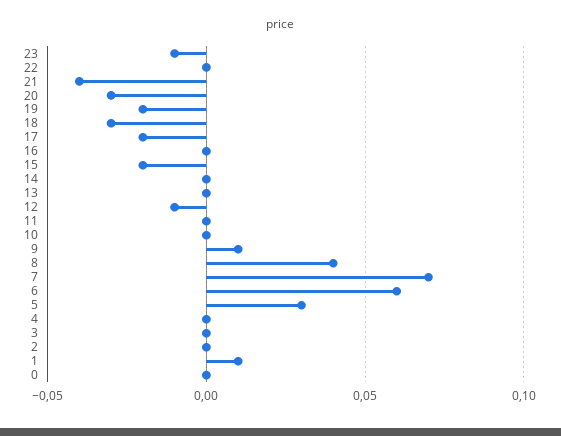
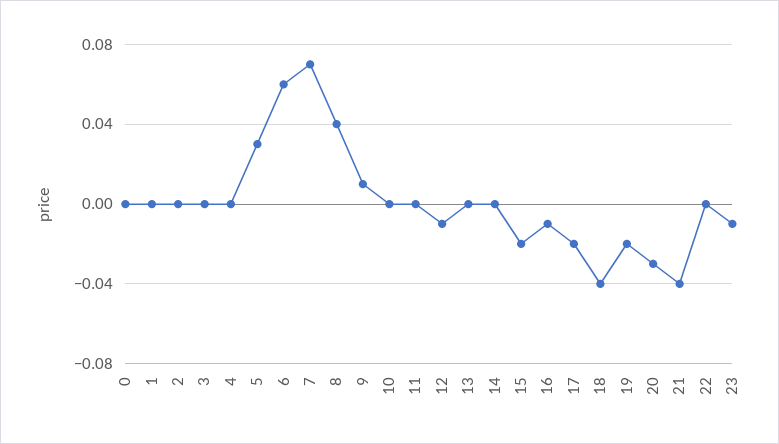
18: -0.03 -> -0.04
16: 0 -> -0.01
1: 0.01 -> 0

